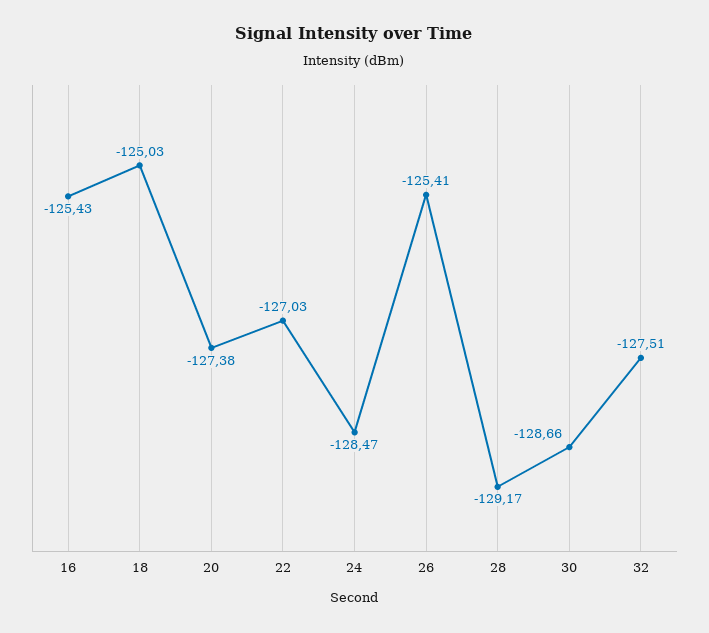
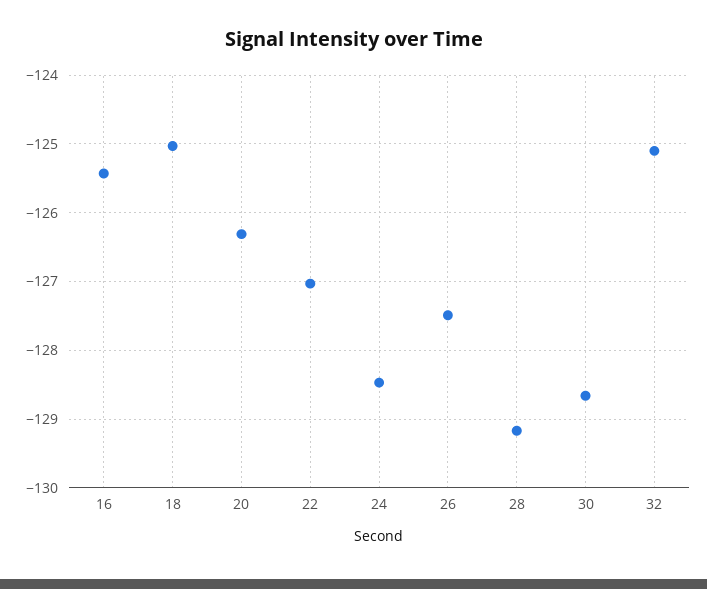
20: -127.38 -> -126.3
26: -125.41 -> -127.5
32: -127.51 -> -125.1

